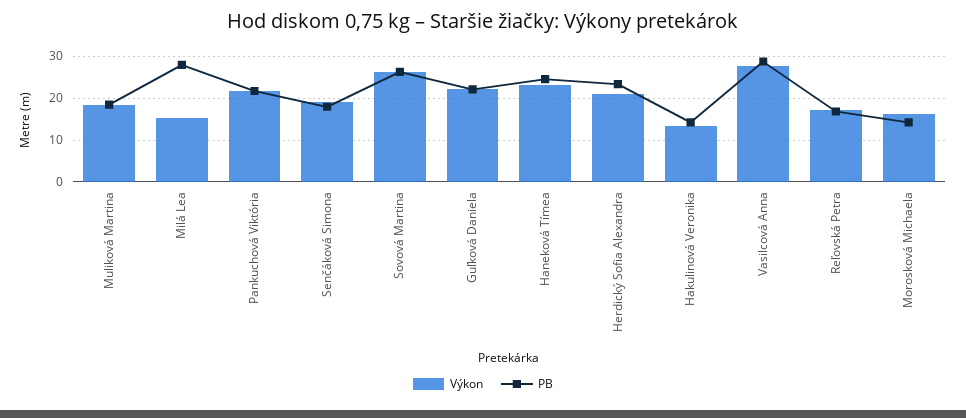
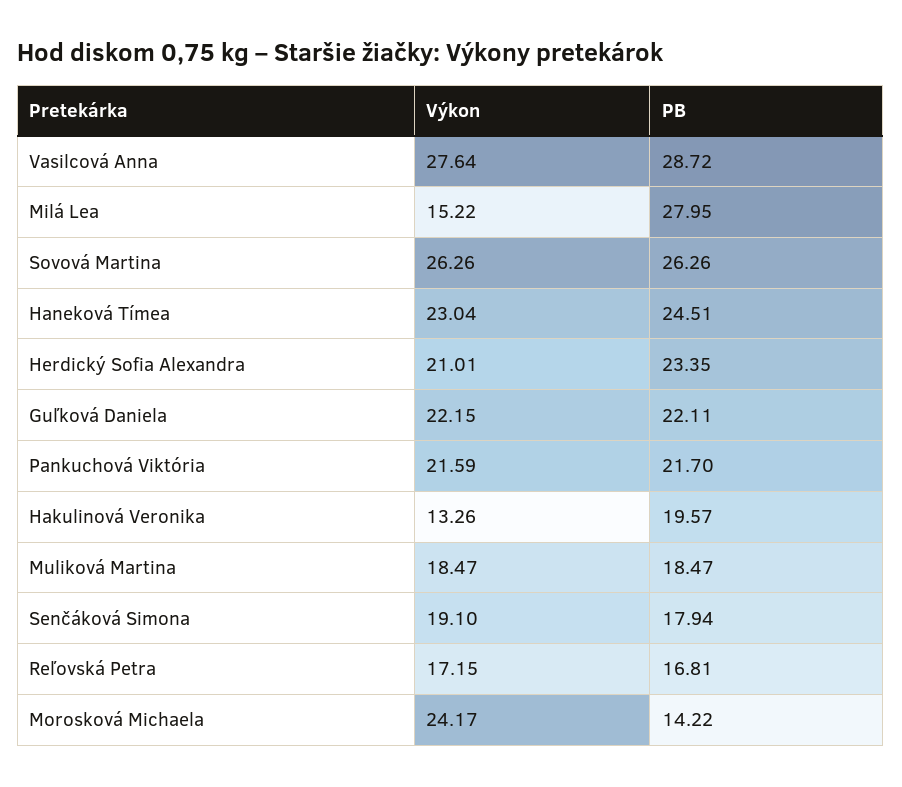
PB, Hakulinová Veronika: 14 -> 19.57
Výkon, Morosková Michaela: 16 -> 24.17

